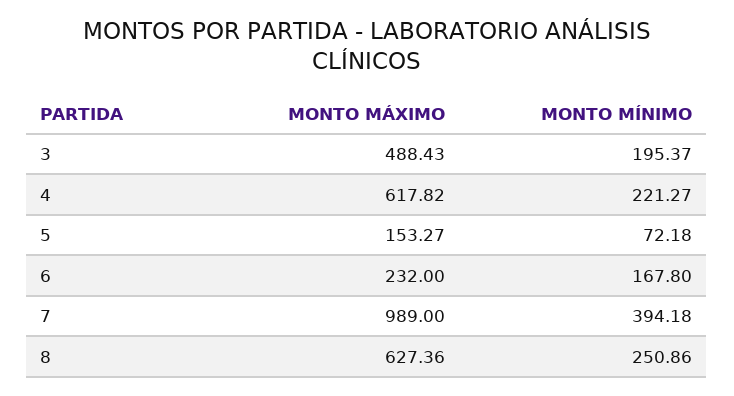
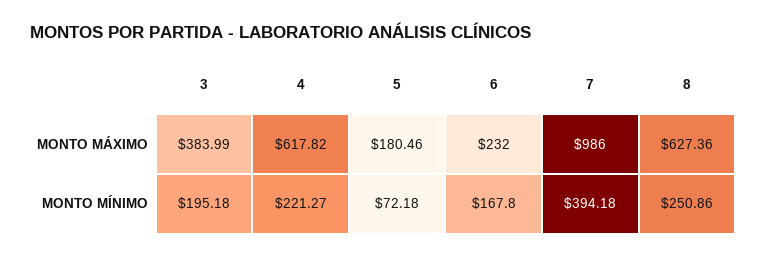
MONTO MÁXIMO, 3: 488.43 -> 383.99
MONTO MÍNIMO, 3: 195.37 -> 195.18
MONTO MÁXIMO, 5: 153.27 -> 180.46
MONTO MÁXIMO, 7: 989 -> 986

